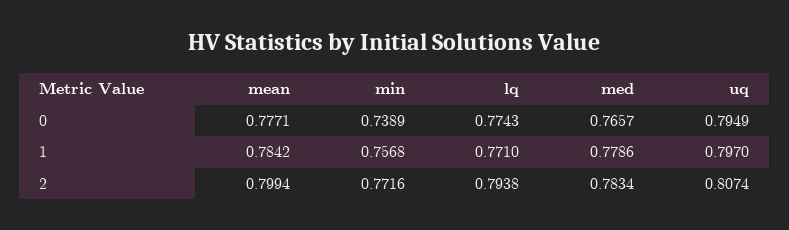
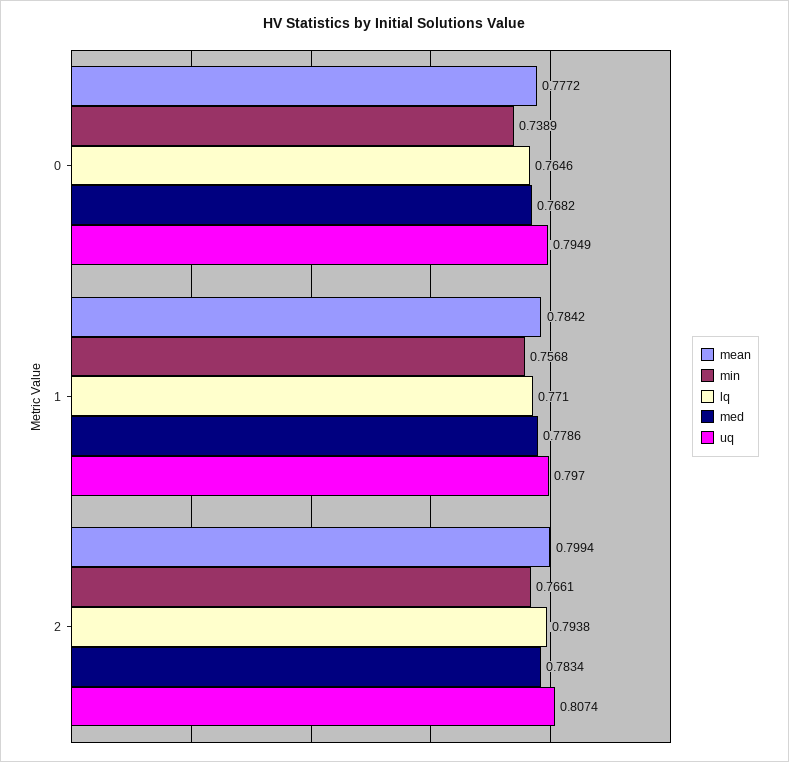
mean, 0: 0.7771 -> 0.7772
lq, 0: 0.7743 -> 0.7646
med, 0: 0.7657 -> 0.7682
min, 2: 0.7716 -> 0.7661

